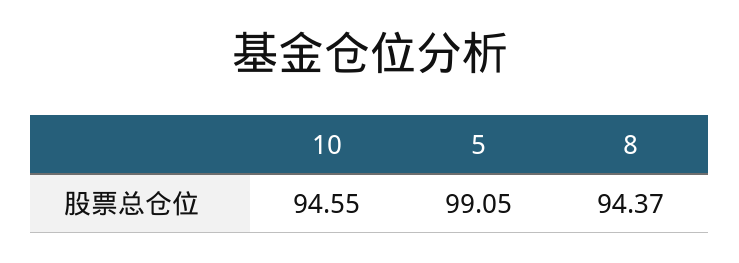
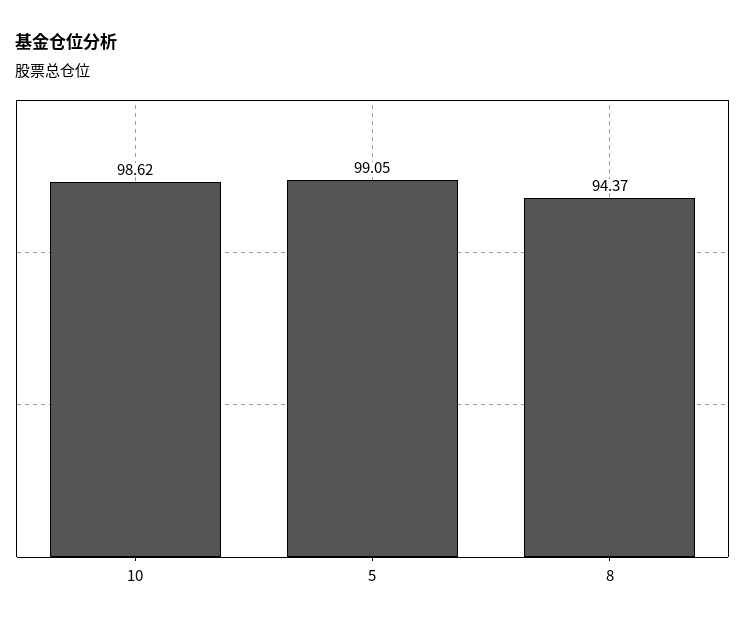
10: 94.55 -> 98.62

